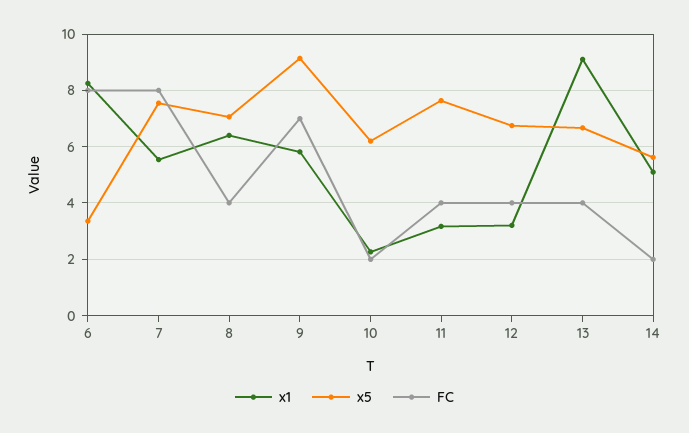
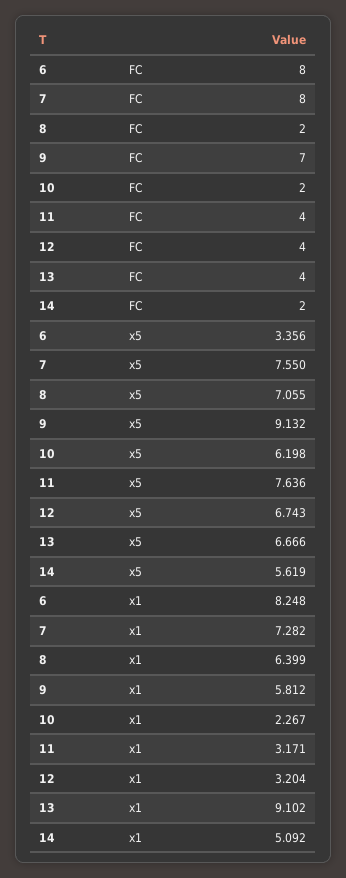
x1, 7: 5.5 -> 7.282
FC, 8: 4 -> 2

